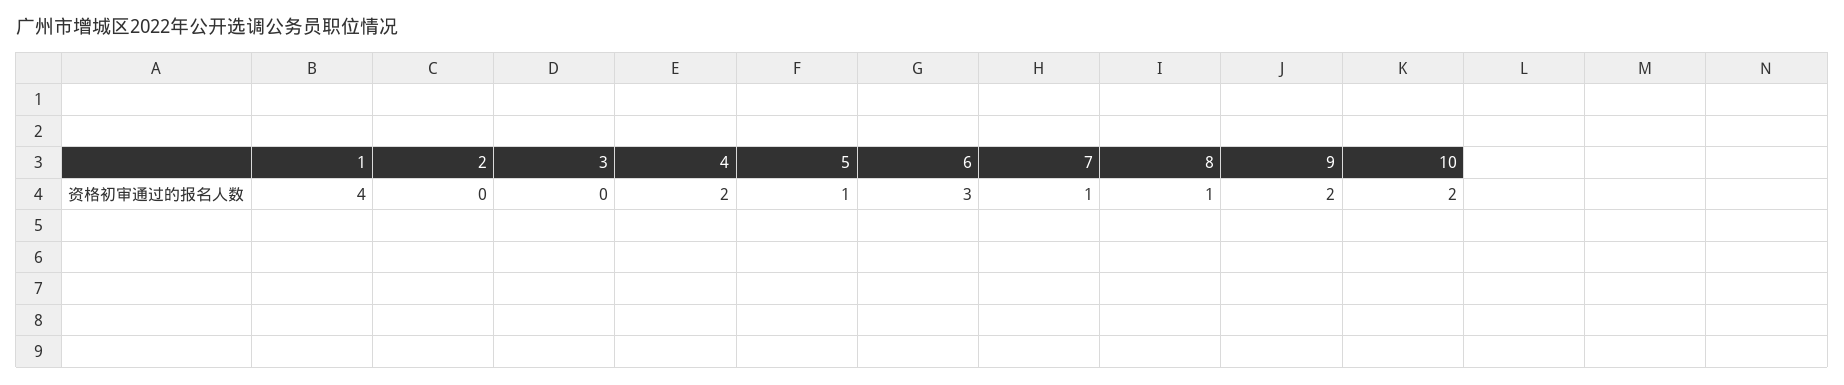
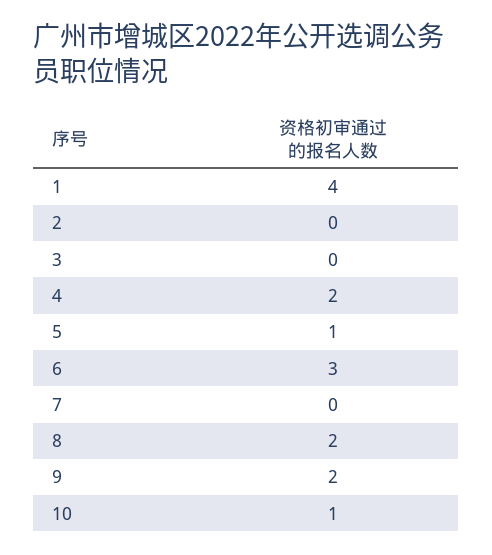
7: 1 -> 0
8: 1 -> 2
10: 2 -> 1

